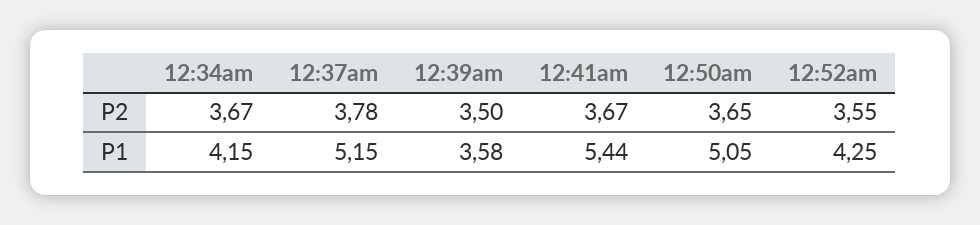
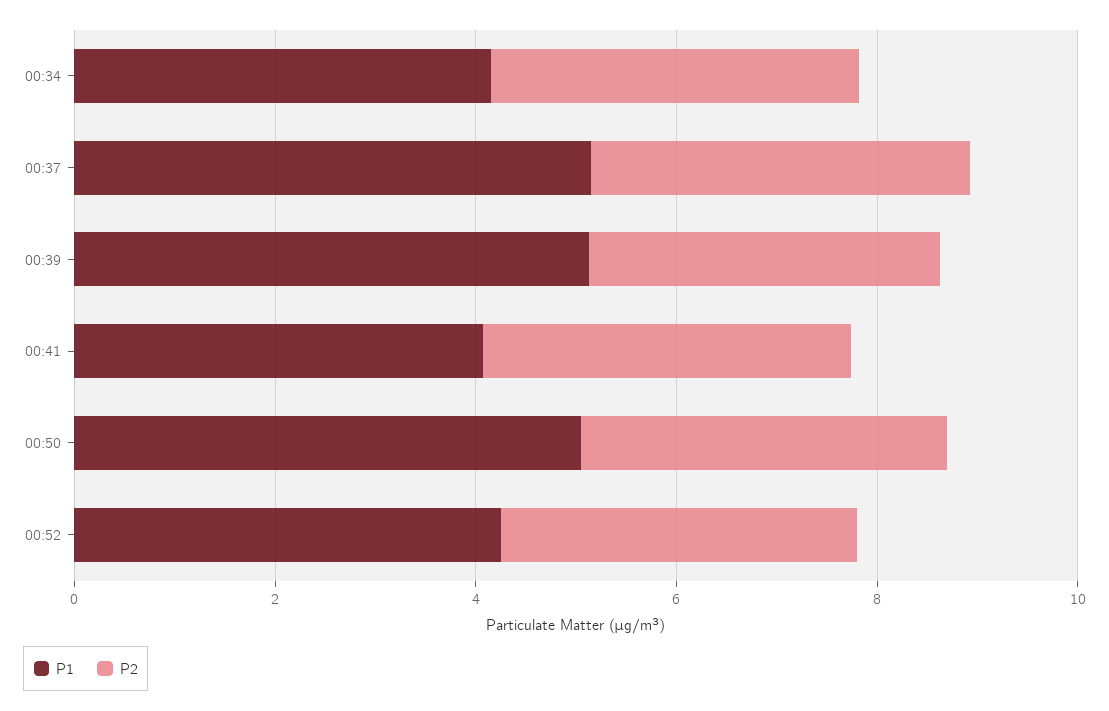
P1, 12:39am: 3.58 -> 5
P1, 12:41am: 5.44 -> 4

